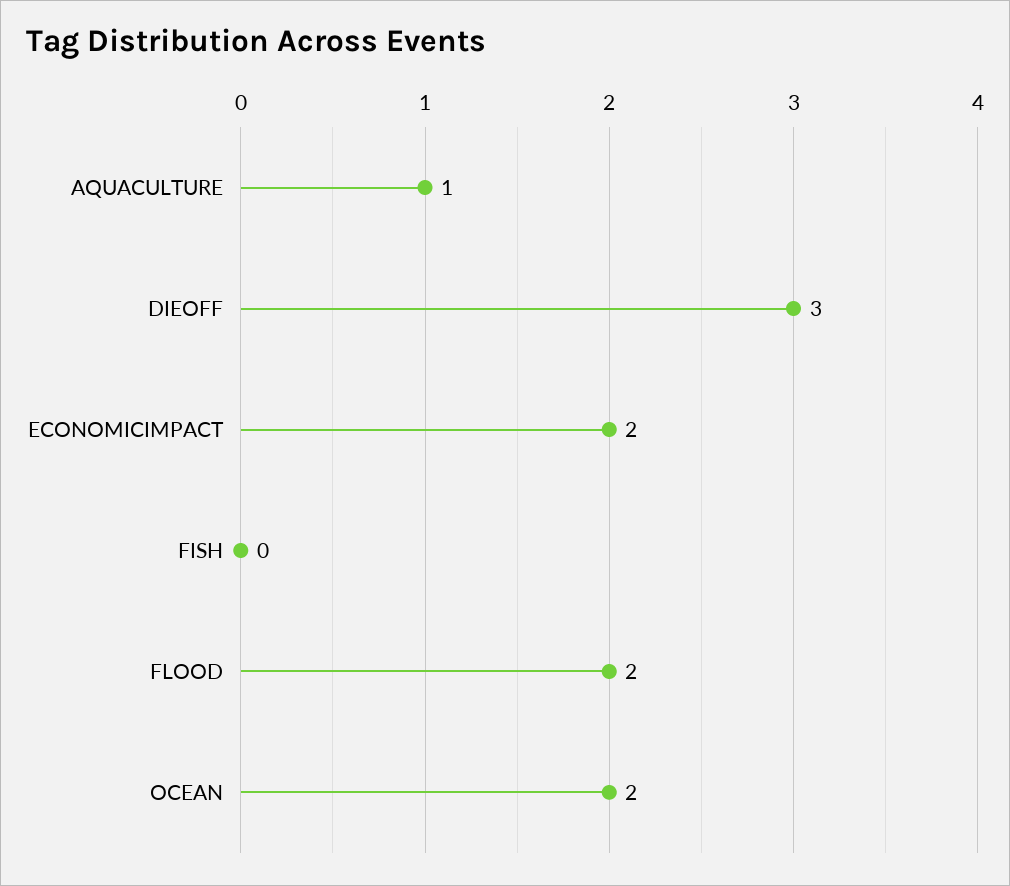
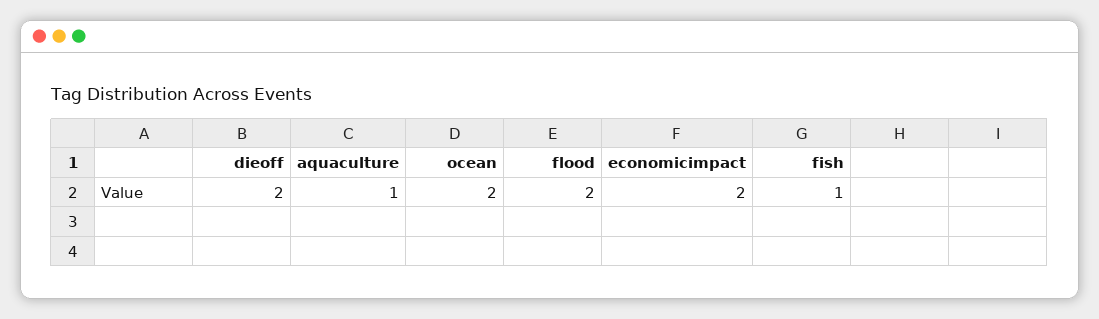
DIEOFF: 3 -> 2
FISH: 0 -> 1

